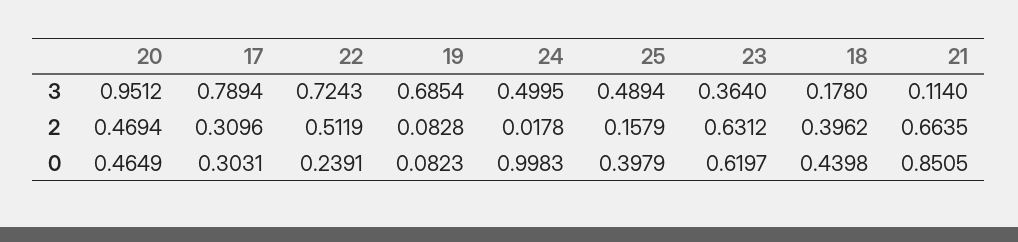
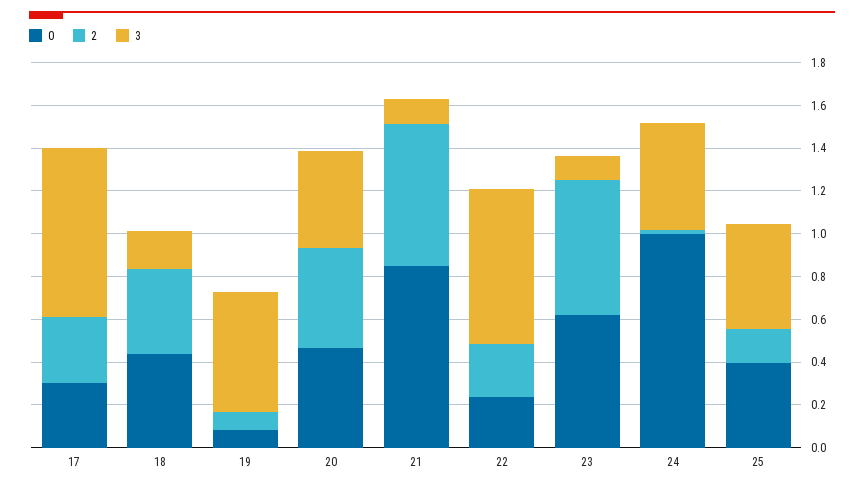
3, 20: 0.9512 -> 0.45
3, 19: 0.6854 -> 0.55
3, 23: 0.364 -> 0.1
2, 22: 0.5119 -> 0.25

